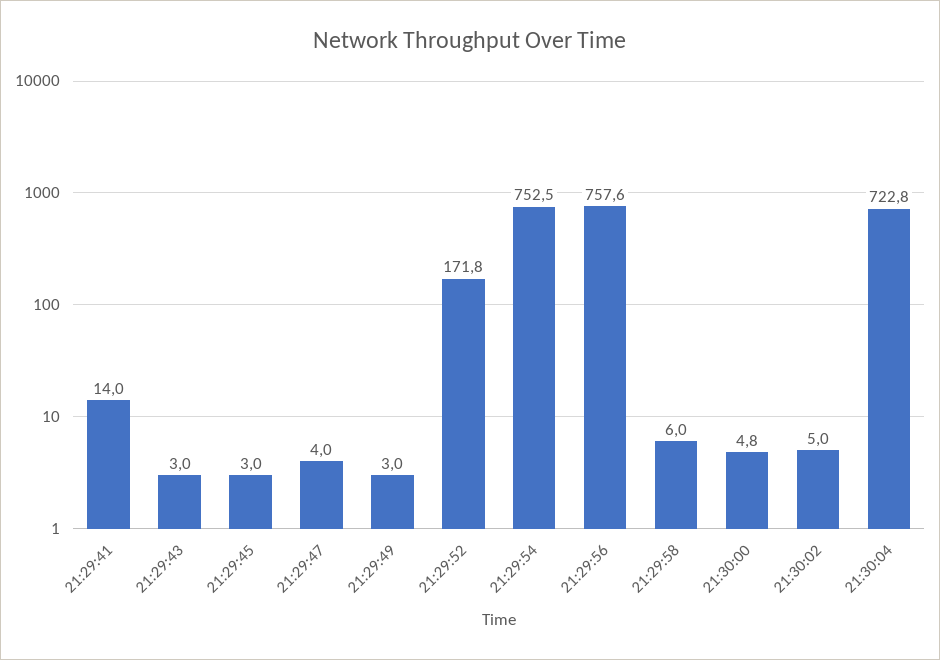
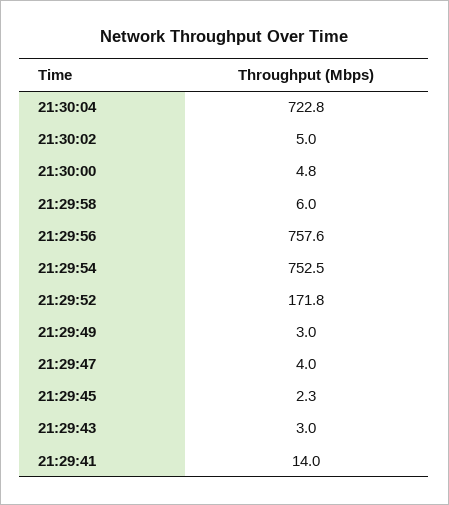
21:29:45: 3 -> 2.3

